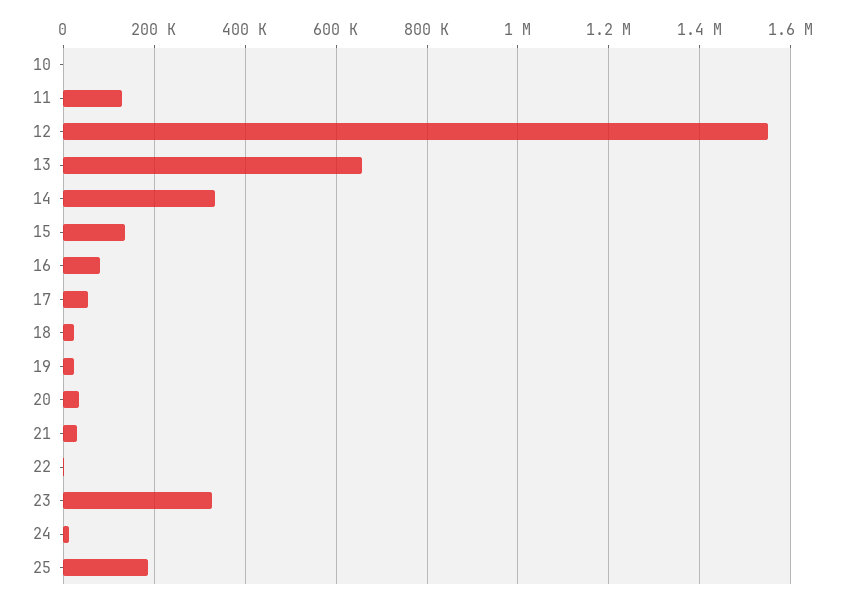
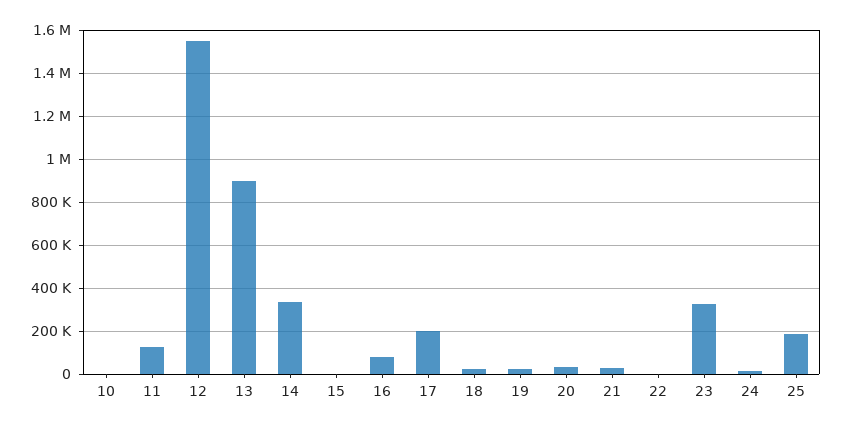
13: 660000 -> 900000
15: 140000 -> 0
17: 60000 -> 200000

